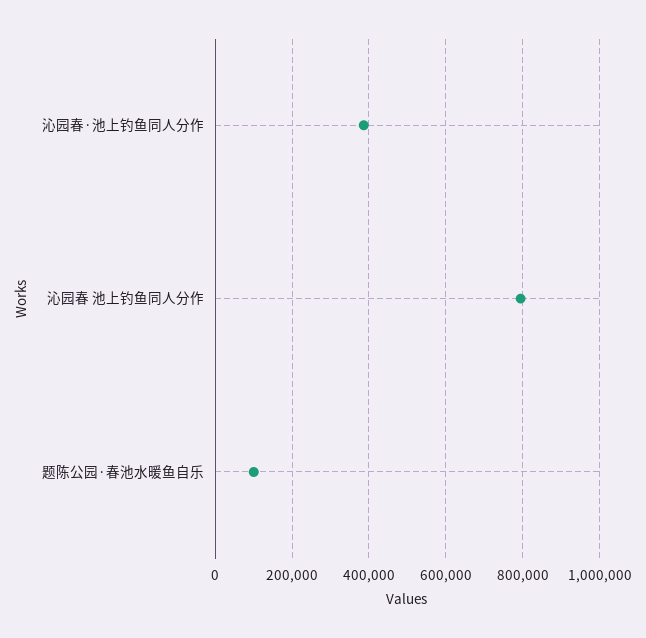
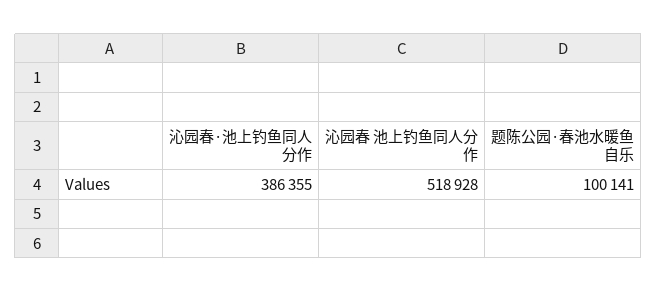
沁园春 池上钓鱼同人分作: 800000 -> 518928

